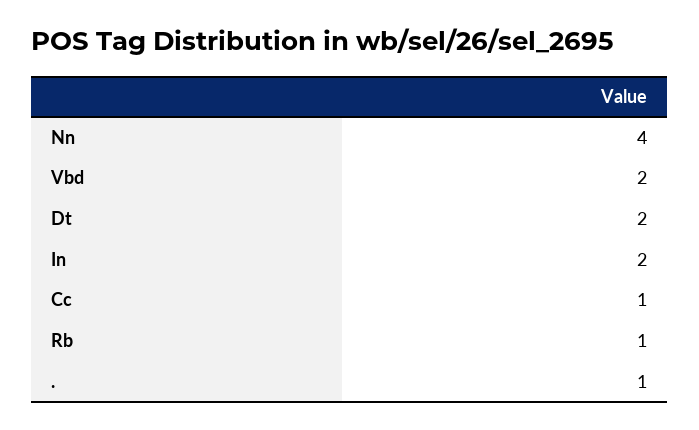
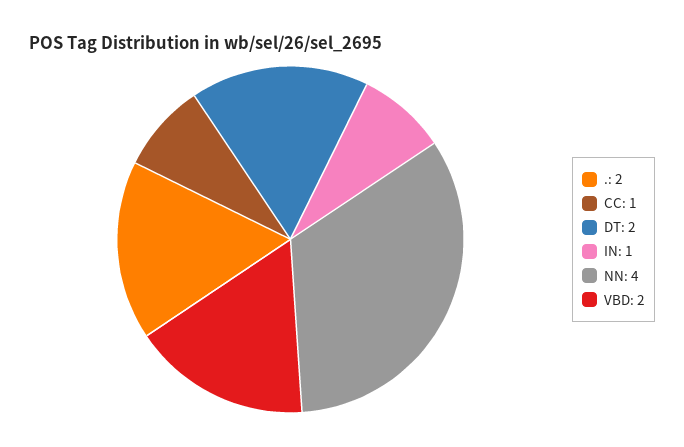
In: 2 -> 1
Rb: 1 -> none
.: 1 -> 2

